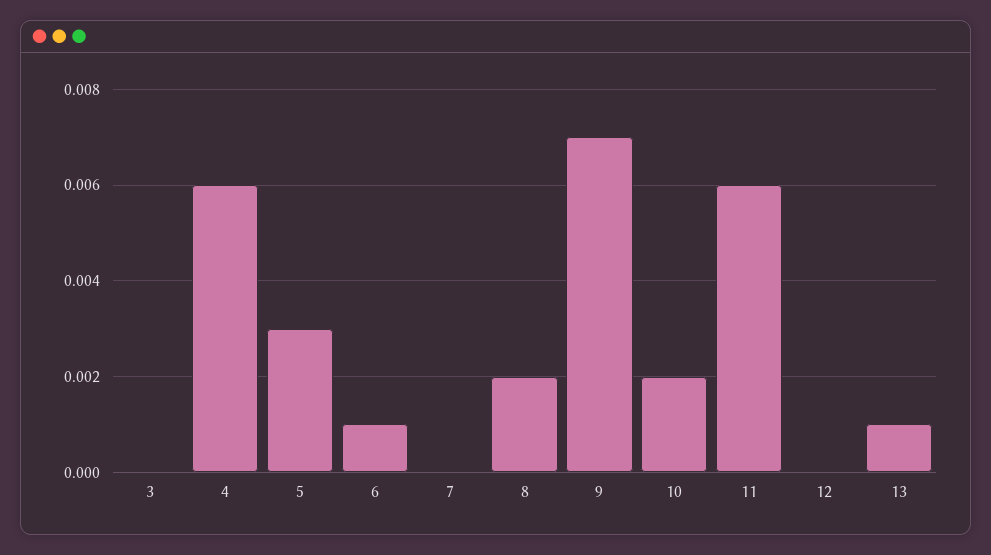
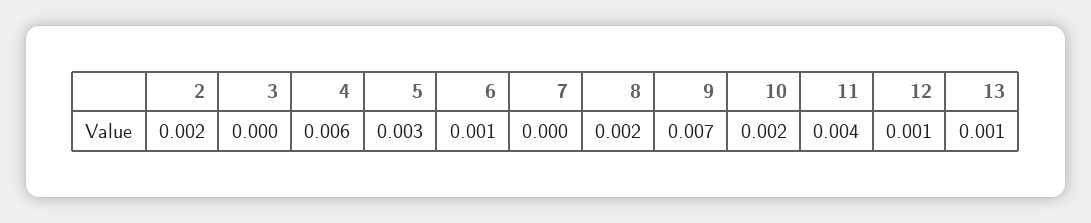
11: 0.006 -> 0.004
12: 0 -> 0.001
2: none -> 0.002

